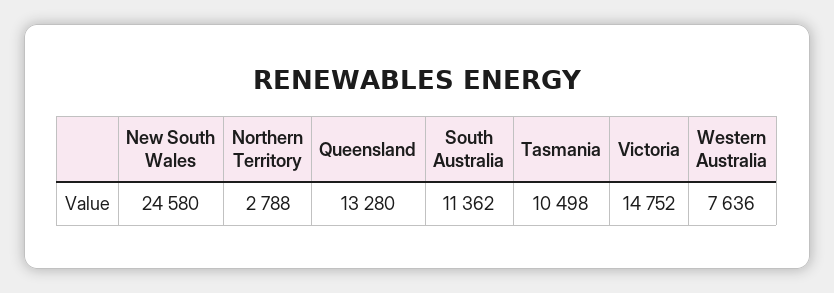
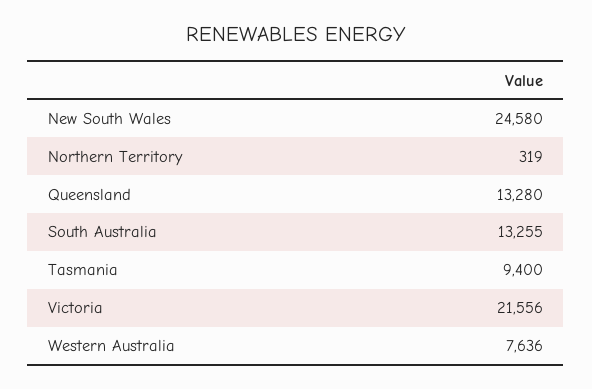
Northern Territory: 2788 -> 319
South Australia: 11362 -> 13255
Tasmania: 10498 -> 9400
Victoria: 14752 -> 21556

